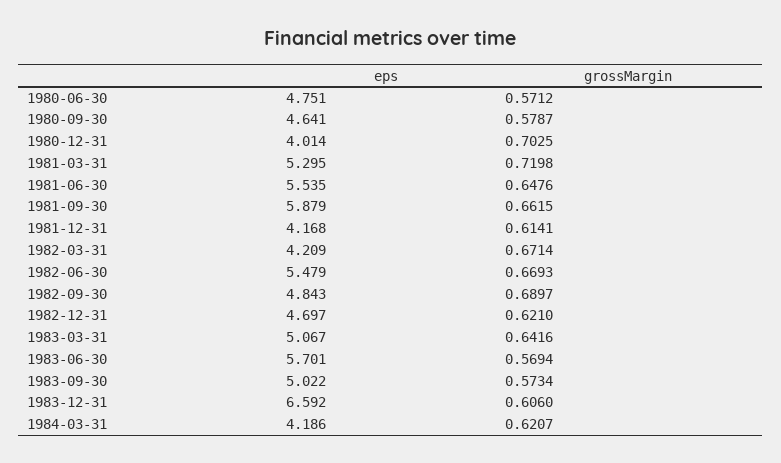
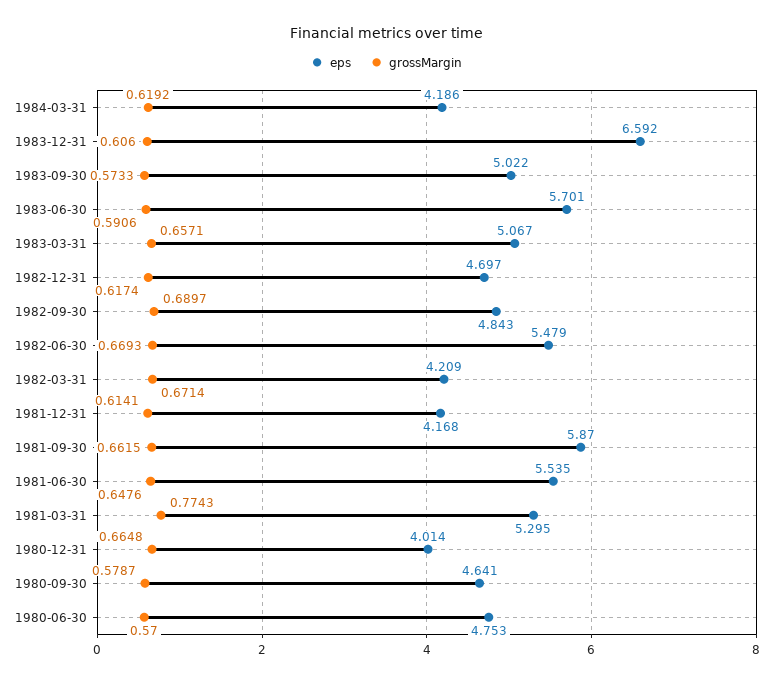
eps, 1980-06-30: 4.751 -> 4.753
grossMargin, 1980-06-30: 0.5712 -> 0.57
grossMargin, 1980-12-31: 0.7025 -> 0.6648
grossMargin, 1981-03-31: 0.7198 -> 0.7743
eps, 1981-09-30: 5.879 -> 5.87
grossMargin, 1982-12-31: 0.621 -> 0.6174
grossMargin, 1983-03-31: 0.6416 -> 0.6571
grossMargin, 1983-06-30: 0.5694 -> 0.5906
grossMargin, 1983-09-30: 0.5734 -> 0.5733
grossMargin, 1984-03-31: 0.6207 -> 0.6192

